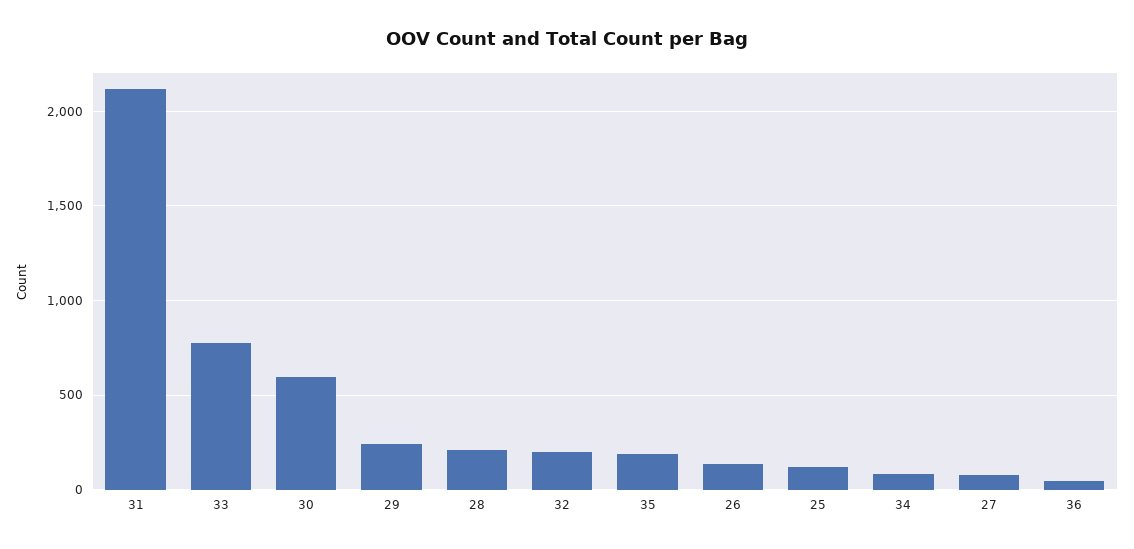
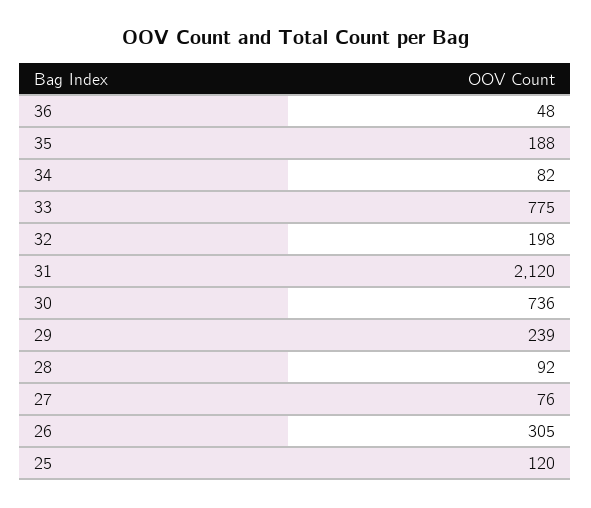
30: 600 -> 736
28: 200 -> 92
26: 150 -> 305

